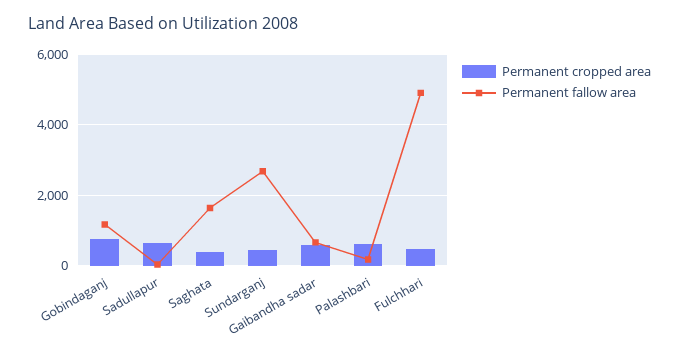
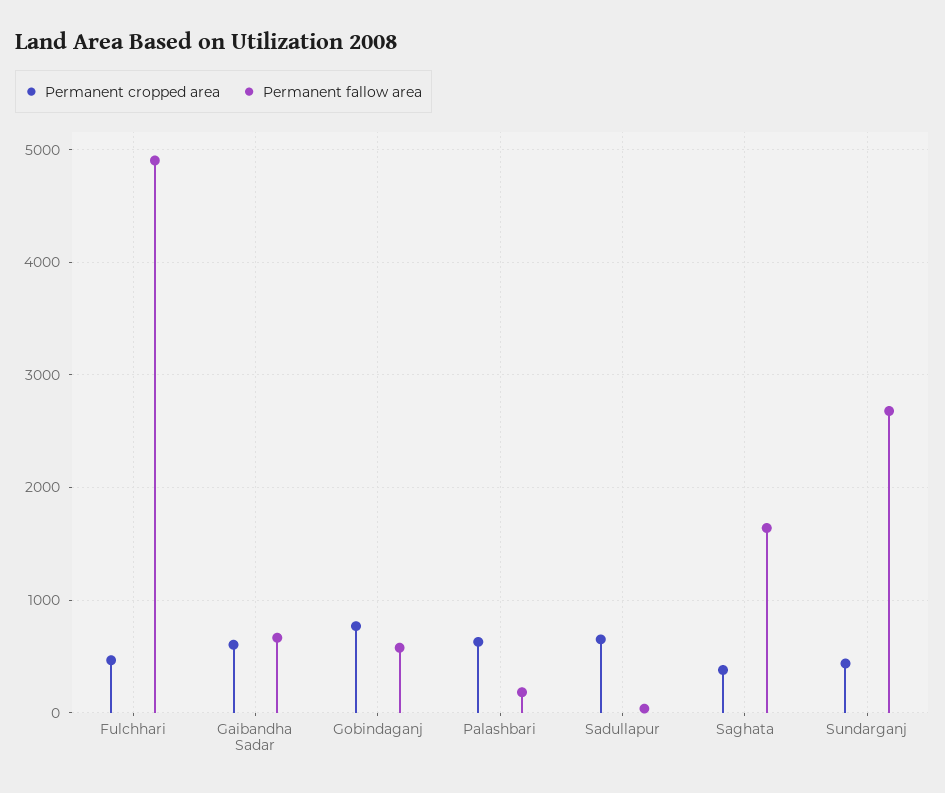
Permanent fallow area, Gobindaganj: 1200 -> 600

